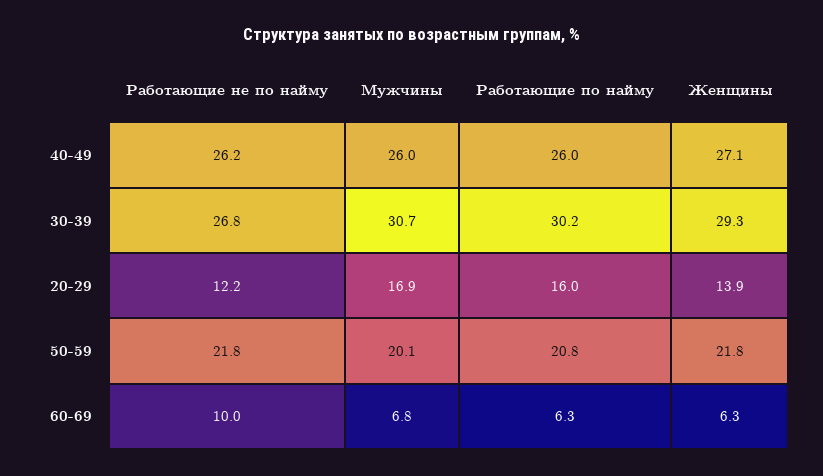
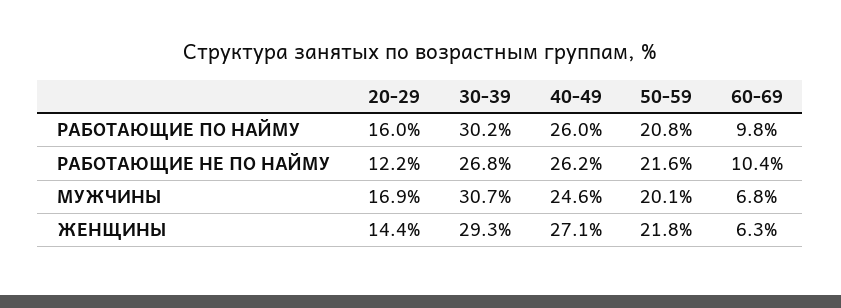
Мужчины, 40-49: 26 -> 24.6
Женщины, 20-29: 13.9 -> 14.4
Работающие не по найму, 50-59: 21.8 -> 21.6
Работающие не по найму, 60-69: 10 -> 10.4
Работающие по найму, 60-69: 6.3 -> 9.8

